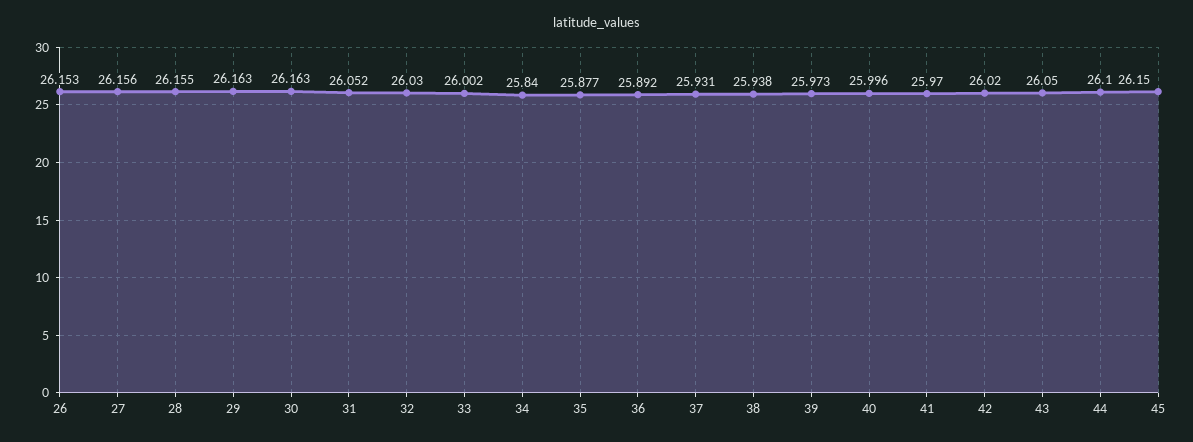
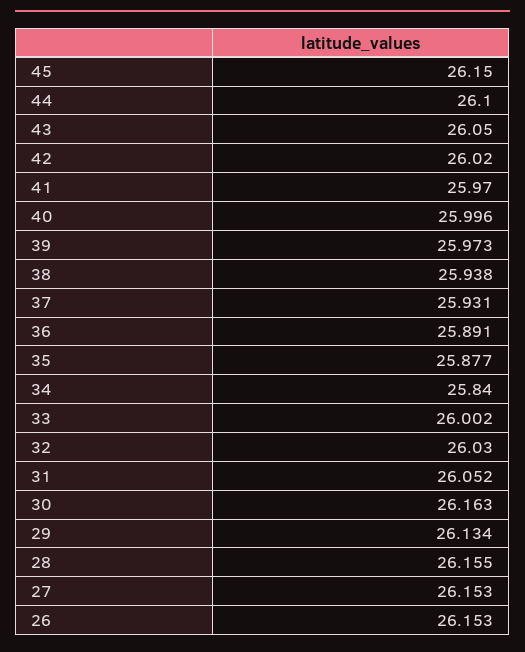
27: 26.156 -> 26.153
29: 26.163 -> 26.134
36: 25.892 -> 25.891

